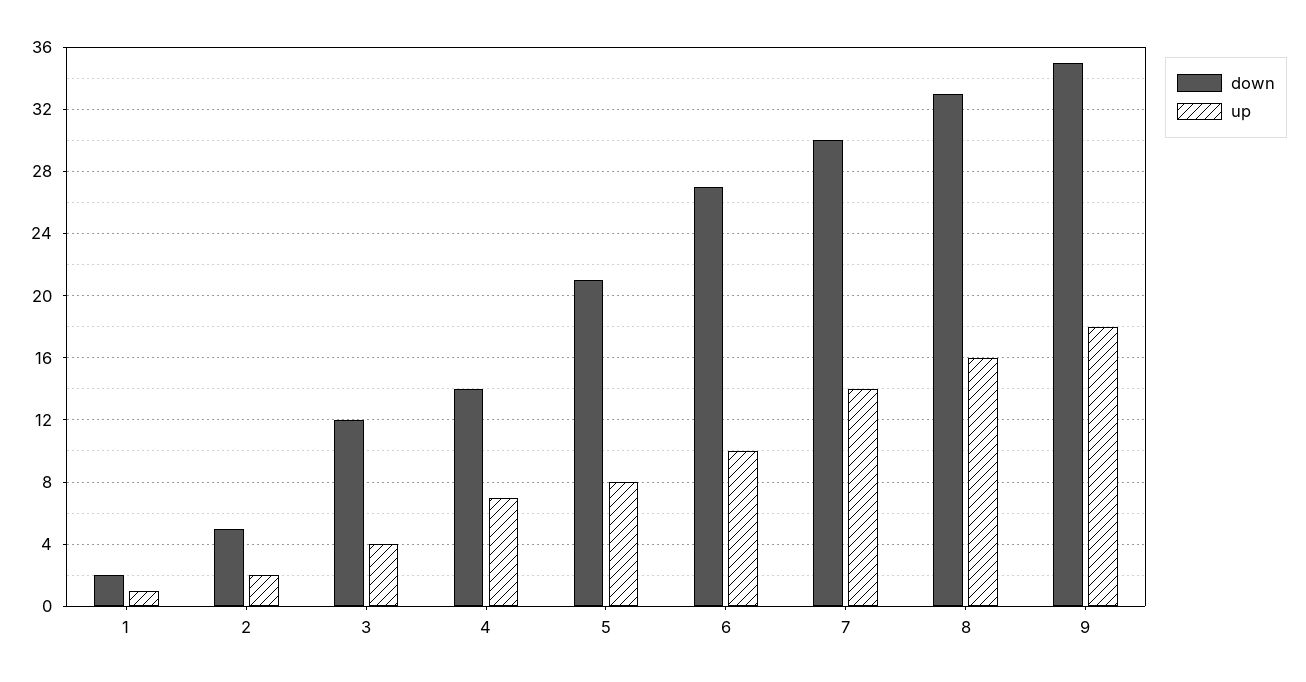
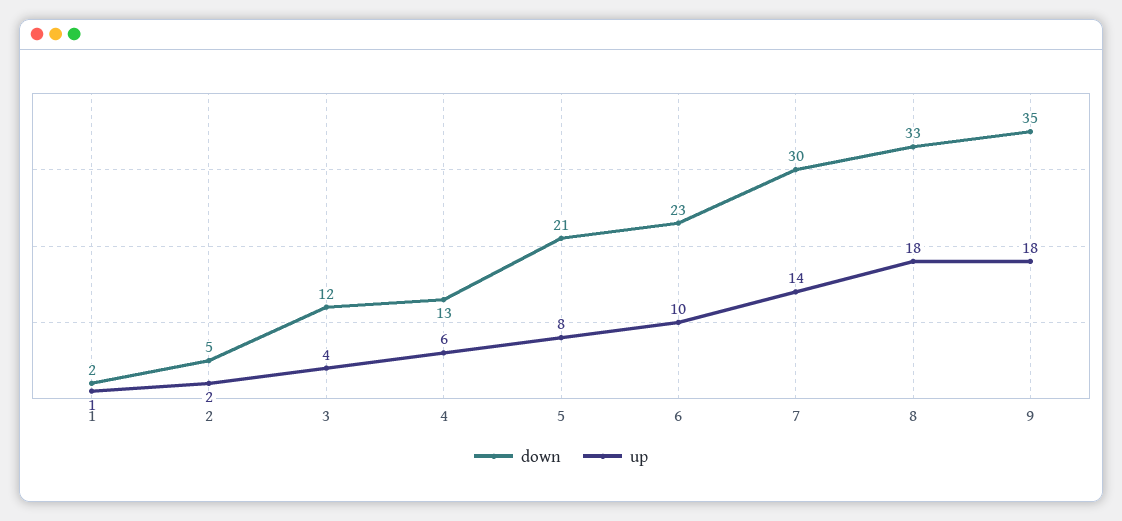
down, 4: 14 -> 13
up, 4: 7 -> 6
down, 6: 27 -> 23
up, 8: 16 -> 18

